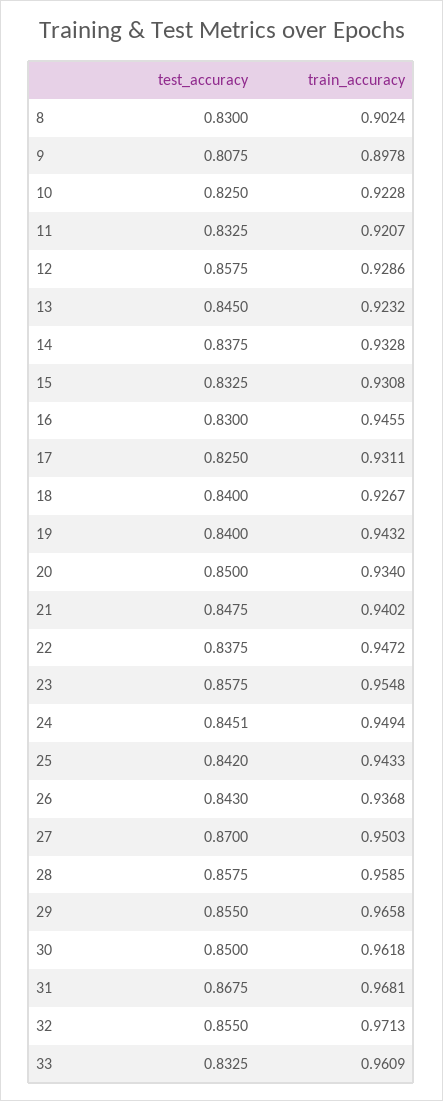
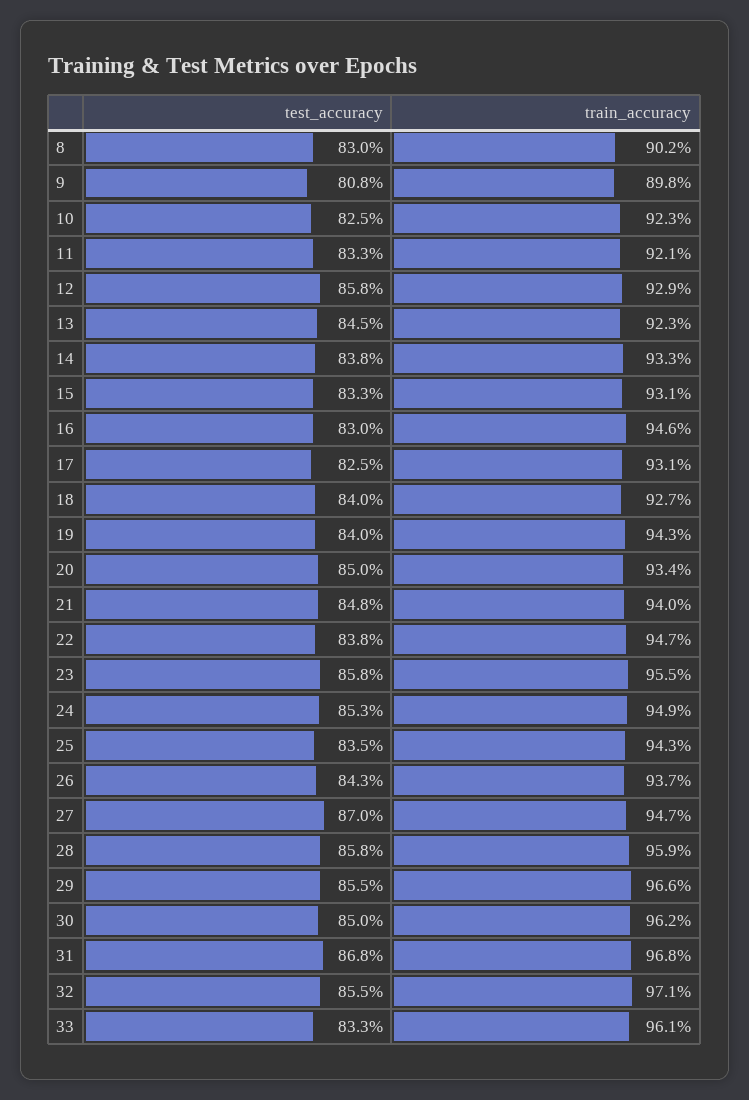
test_accuracy, 24: 0.8451 -> 0.853
test_accuracy, 25: 0.842 -> 0.835
train_accuracy, 27: 0.9503 -> 0.947

